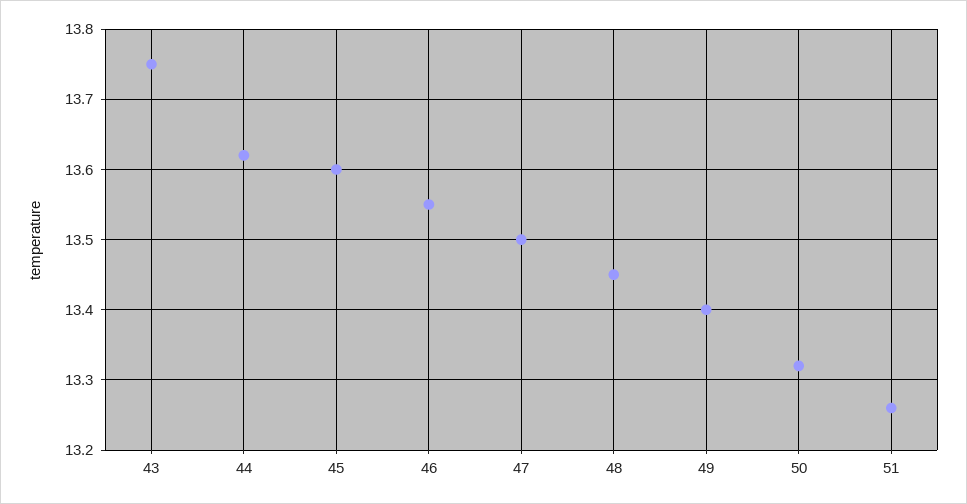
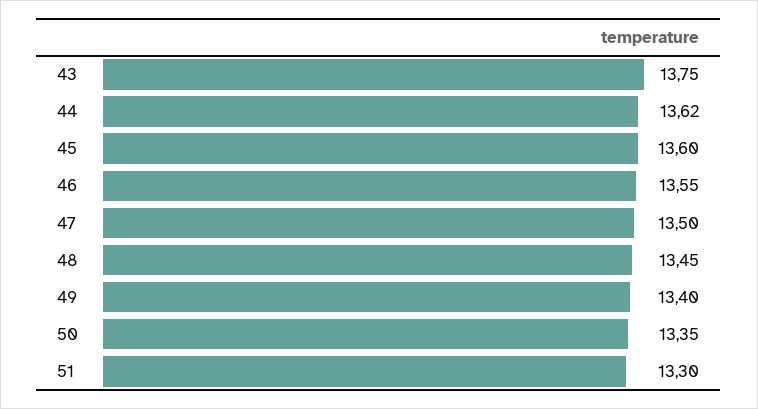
50: 13.32 -> 13.35
51: 13.26 -> 13.3

